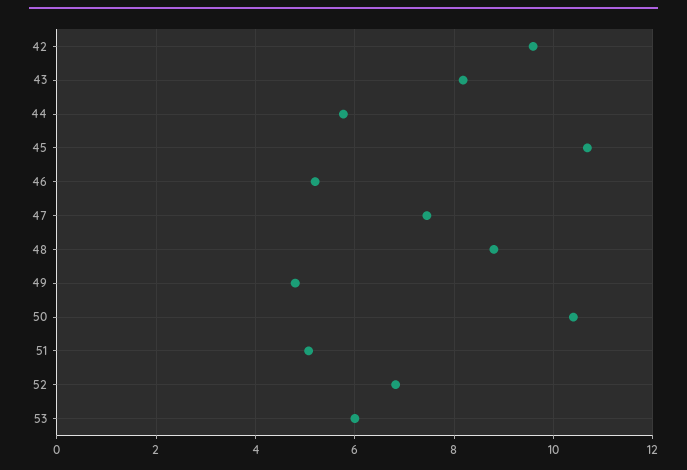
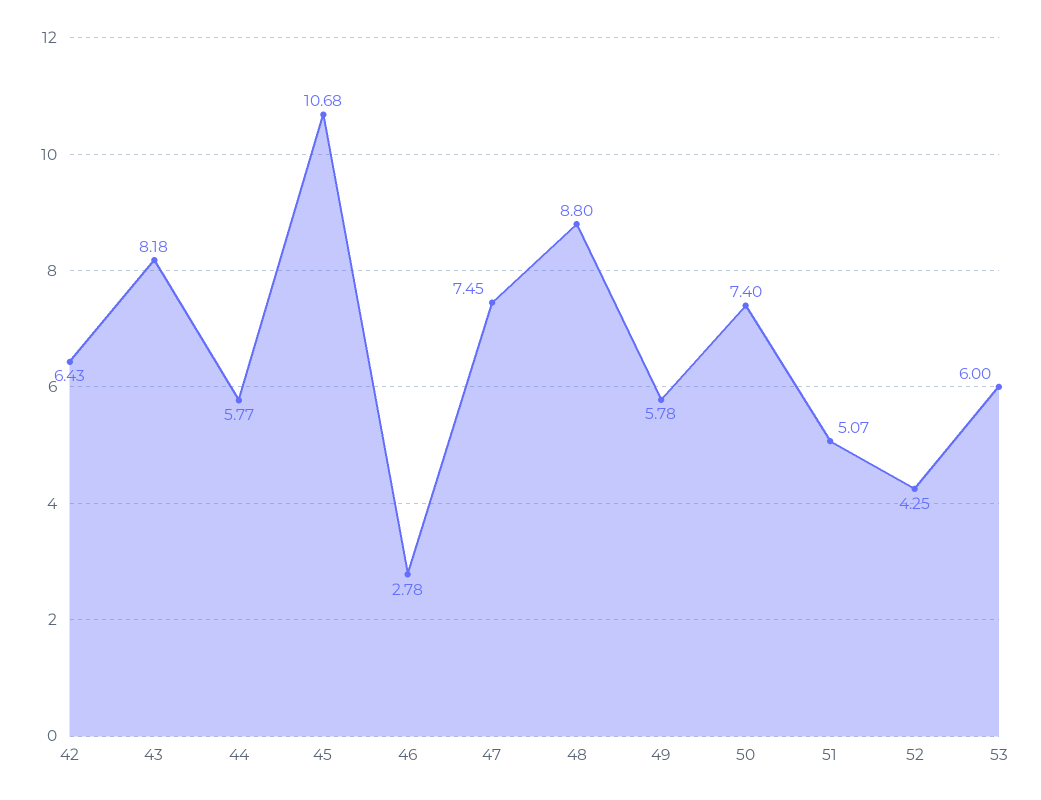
42: 9.6 -> 6.43
46: 5.2 -> 2.78
49: 4.8 -> 5.78
50: 10.4 -> 7.4
52: 6.8 -> 4.25

